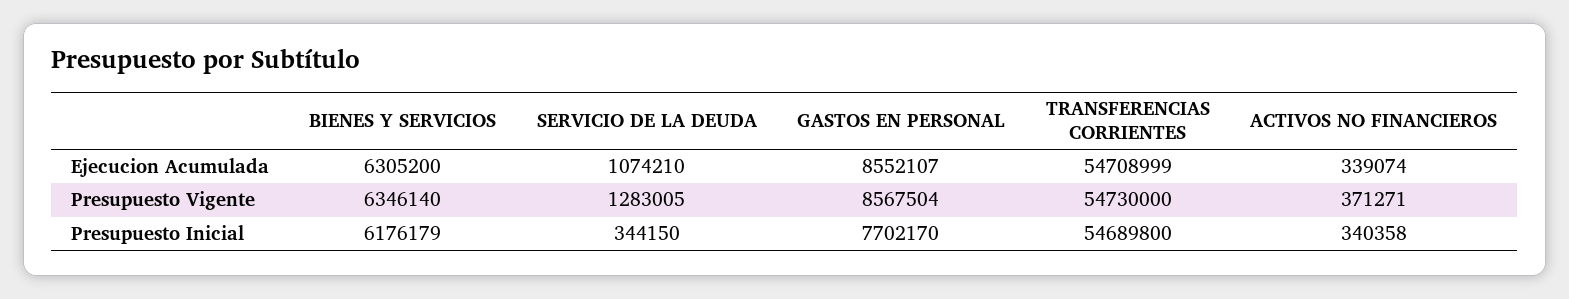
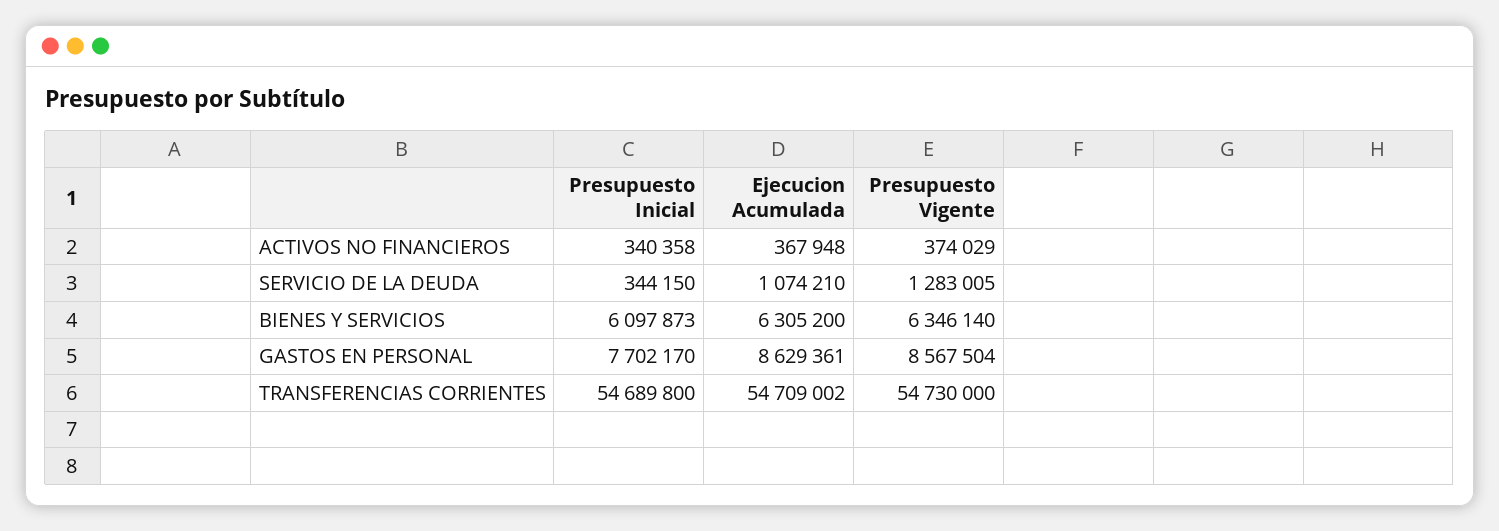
GASTOS EN PERSONAL, Ejecucion Acumulada: 8552107 -> 8629361
TRANSFERENCIAS CORRIENTES, Ejecucion Acumulada: 54708999 -> 54709002
ACTIVOS NO FINANCIEROS, Ejecucion Acumulada: 339074 -> 367948
ACTIVOS NO FINANCIEROS, Presupuesto Vigente: 371271 -> 374029
BIENES Y SERVICIOS, Presupuesto Inicial: 6176179 -> 6097873

